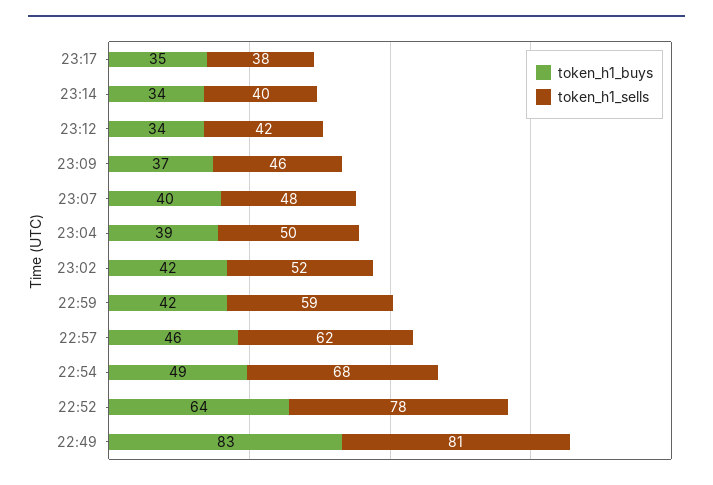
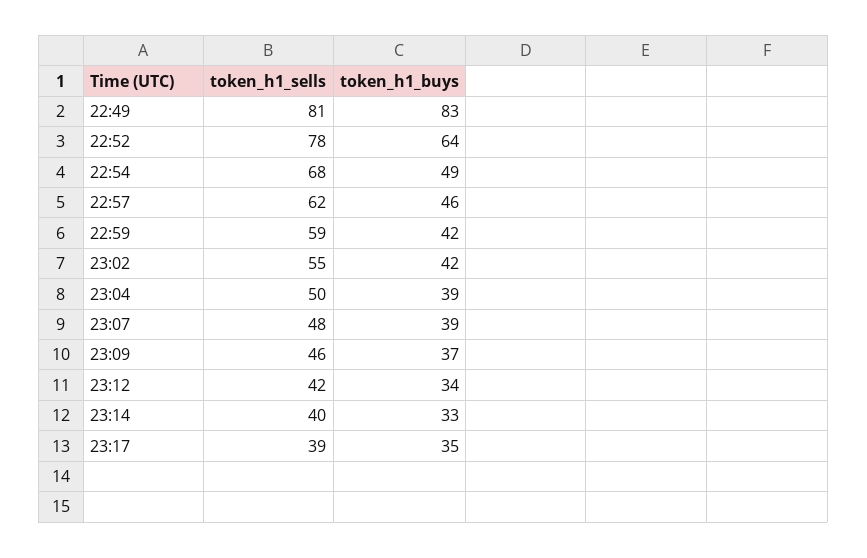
token_h1_sells, 23:17: 38 -> 39
token_h1_buys, 23:14: 34 -> 33
token_h1_buys, 23:07: 40 -> 39
token_h1_sells, 23:02: 52 -> 55

